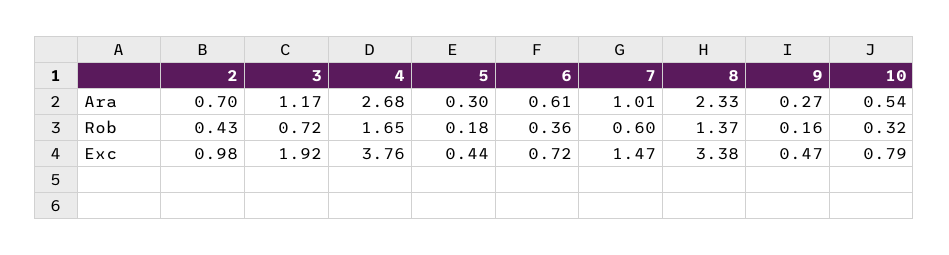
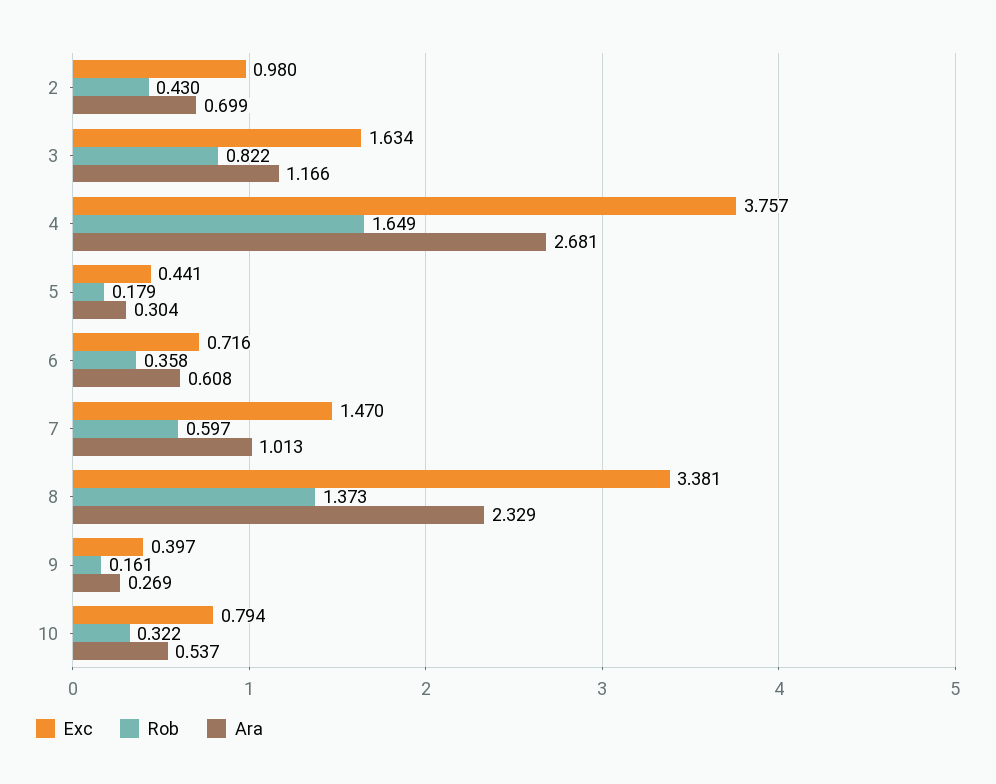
Rob, 3: 0.72 -> 0.822
Exc, 3: 1.92 -> 1.634
Exc, 9: 0.47 -> 0.397

